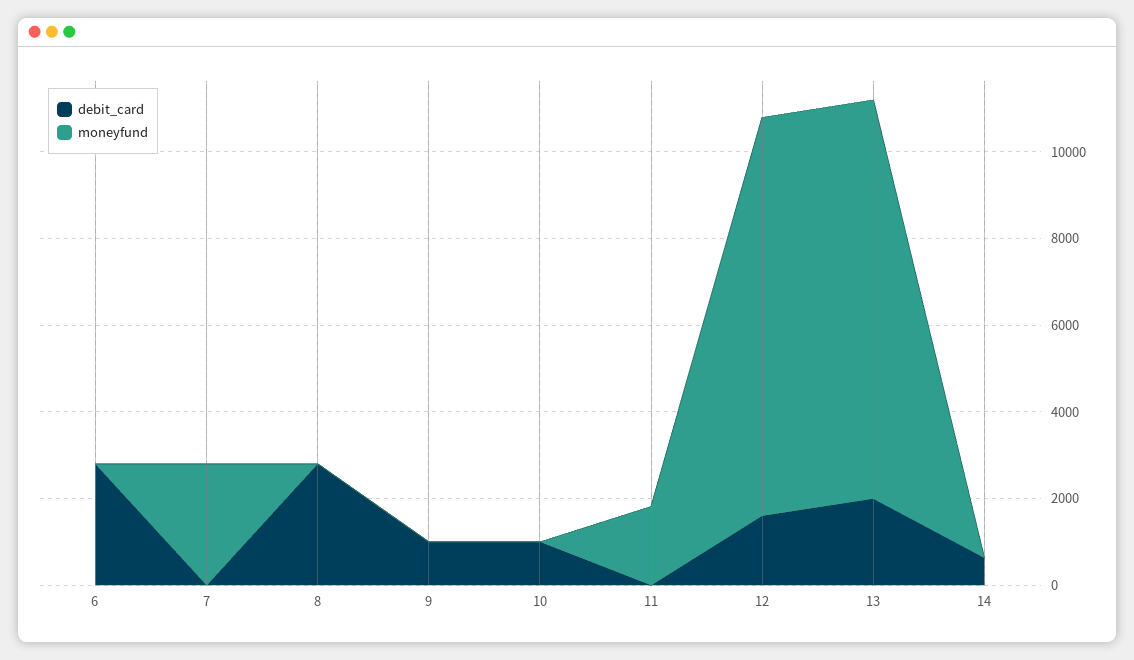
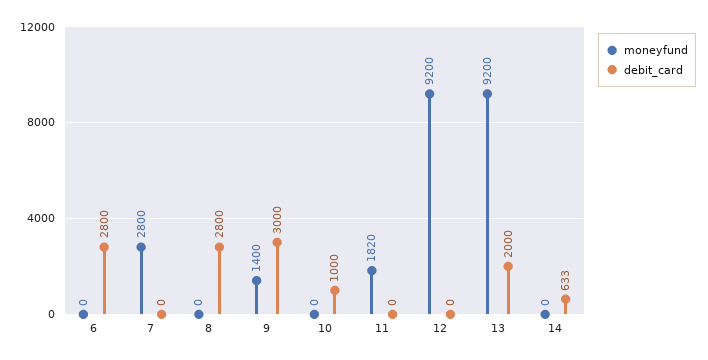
debit_card, 9: 1000 -> 3000
moneyfund, 9: 0 -> 1400
debit_card, 12: 1500 -> 0

